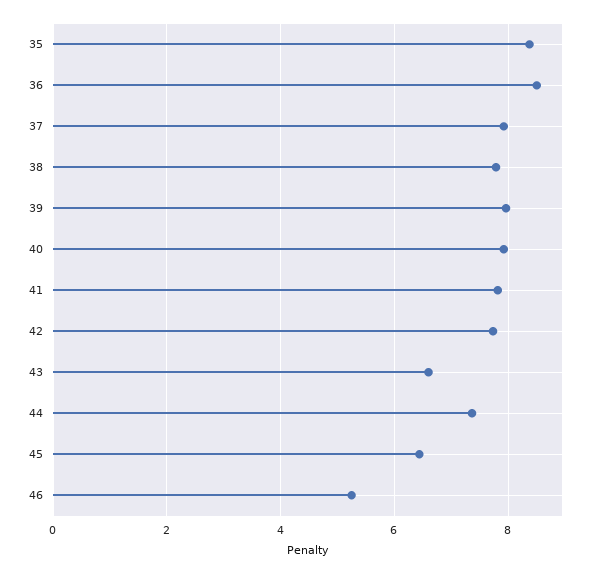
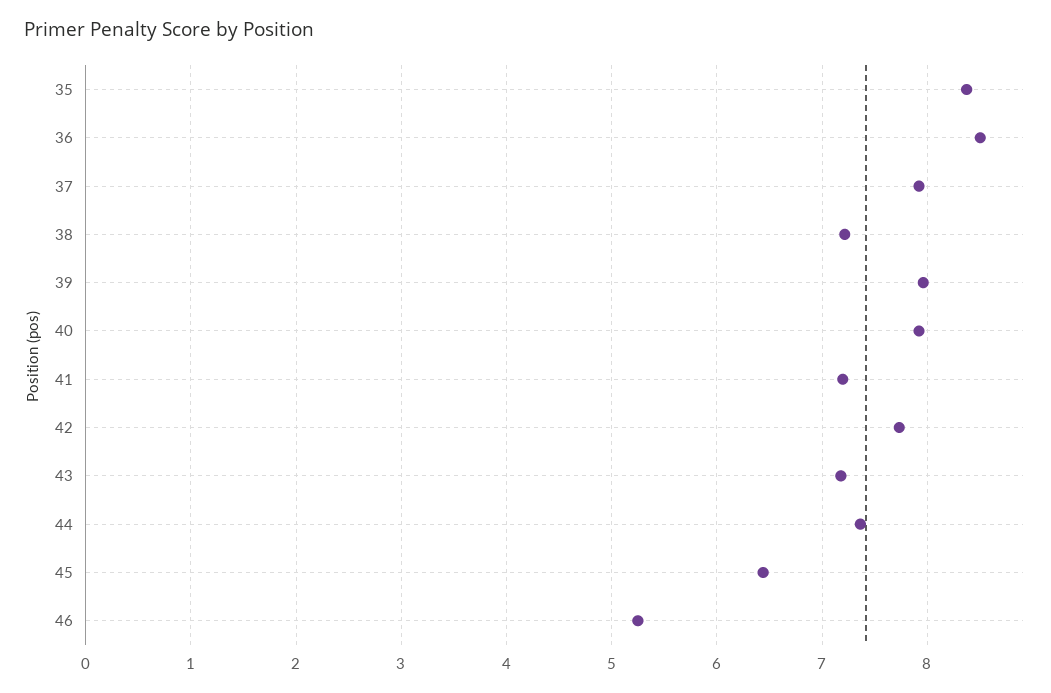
38: 7.8 -> 7.2
41: 7.8 -> 7.2
43: 6.6 -> 7.2

